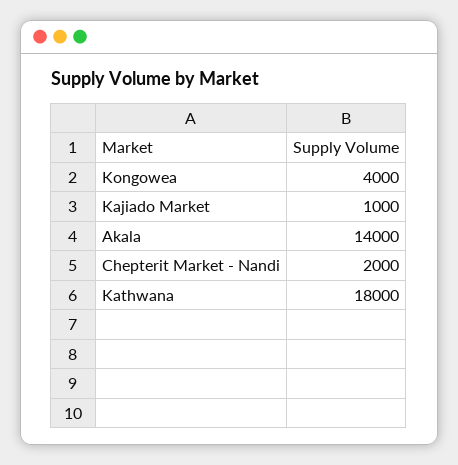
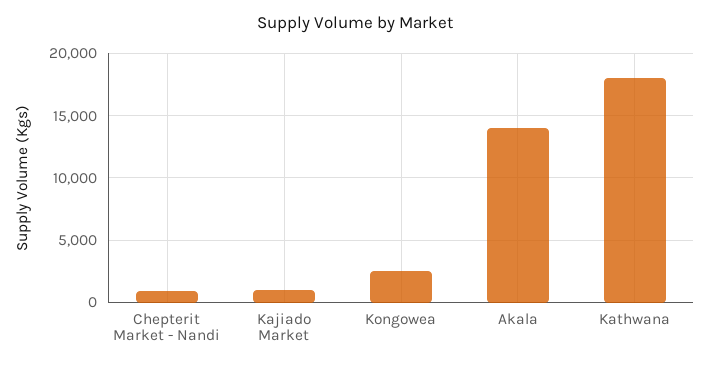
Kongowea: 4000 -> 2500
Chepterit Market - Nandi: 2000 -> 1000

